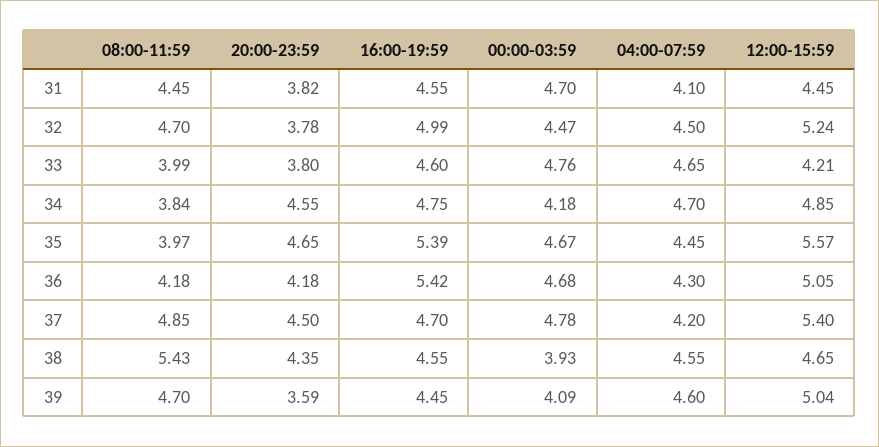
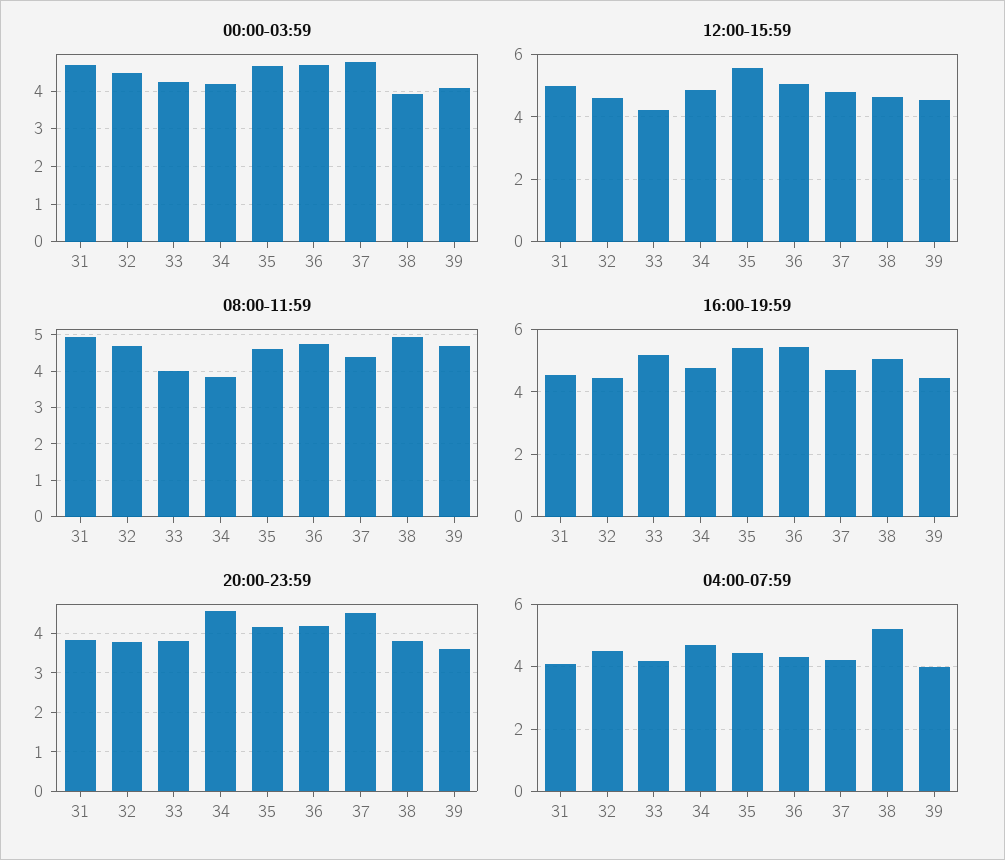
08:00-11:59, 31: 4.45 -> 5
12:00-15:59, 31: 4.45 -> 5
16:00-19:59, 32: 4.99 -> 4.4
12:00-15:59, 32: 5.24 -> 4.6
16:00-19:59, 33: 4.6 -> 5.2
00:00-03:59, 33: 4.76 -> 4.2
04:00-07:59, 33: 4.65 -> 4.2
08:00-11:59, 35: 3.97 -> 4.6
20:00-23:59, 35: 4.65 -> 4.2
08:00-11:59, 36: 4.18 -> 4.8
08:00-11:59, 37: 4.85 -> 4.4
12:00-15:59, 37: 5.4 -> 4.8
08:00-11:59, 38: 5.43 -> 5
20:00-23:59, 38: 4.35 -> 3.8
16:00-19:59, 38: 4.55 -> 5
04:00-07:59, 38: 4.55 -> 5.2
04:00-07:59, 39: 4.6 -> 4
12:00-15:59, 39: 5.04 -> 4.6

